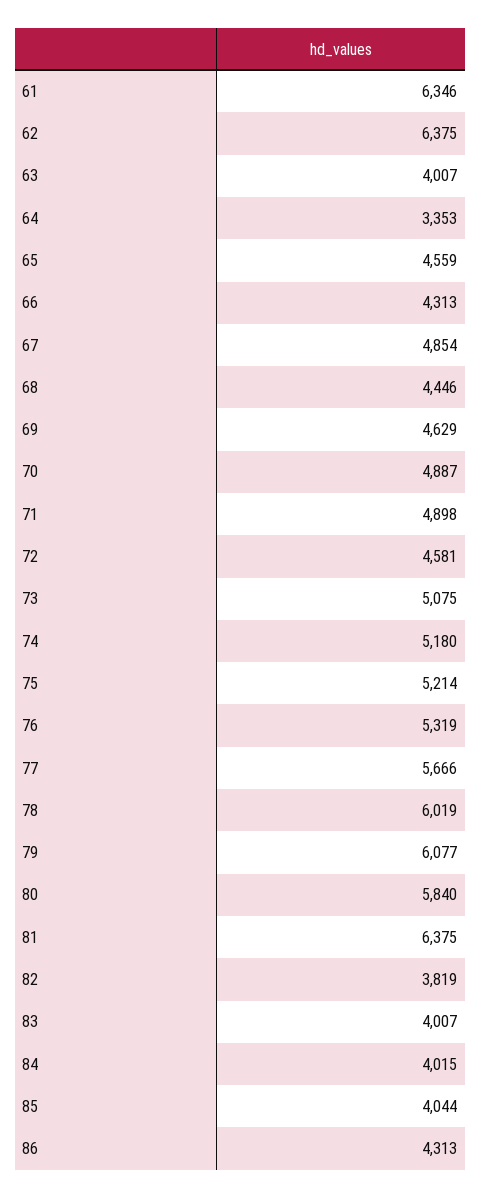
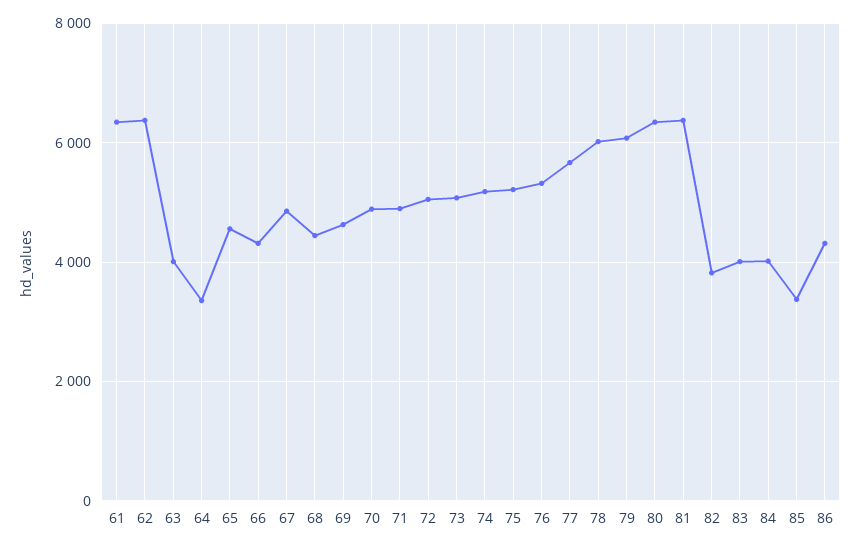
72: 4581 -> 5000
80: 5840 -> 6400
85: 4044 -> 3400

